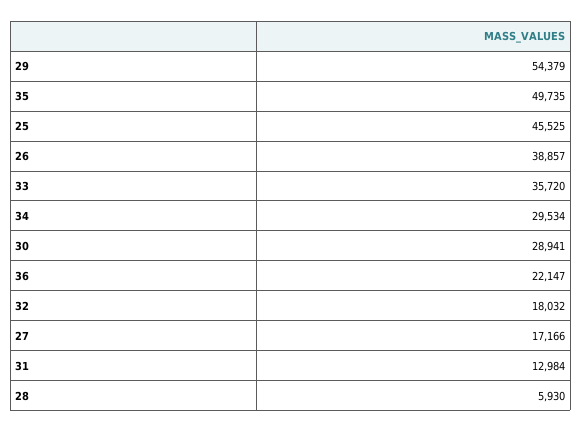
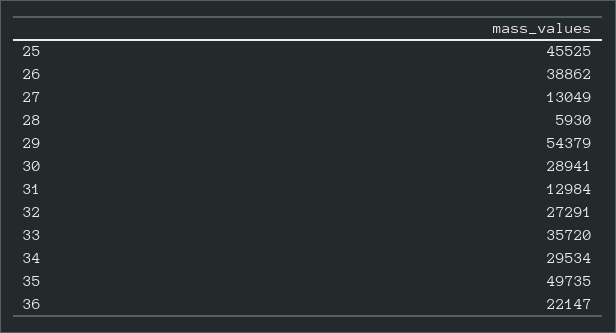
26: 38857 -> 38862
32: 18032 -> 27291
27: 17166 -> 13049

